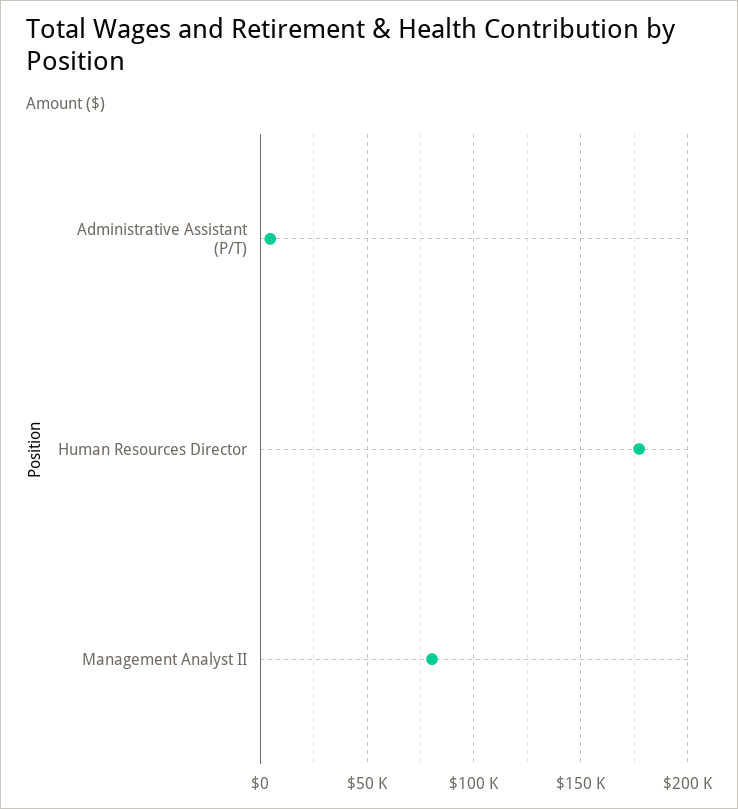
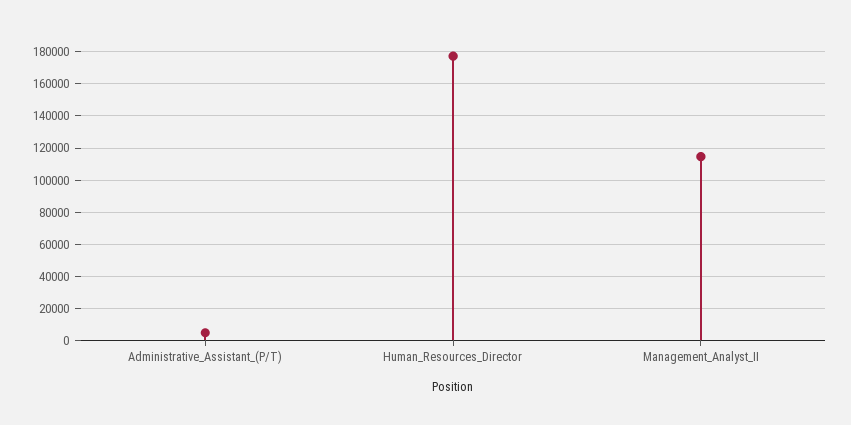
Management Analyst II: 80000 -> 115000

